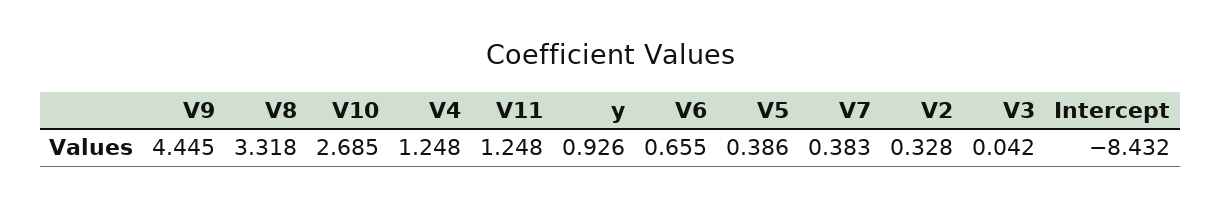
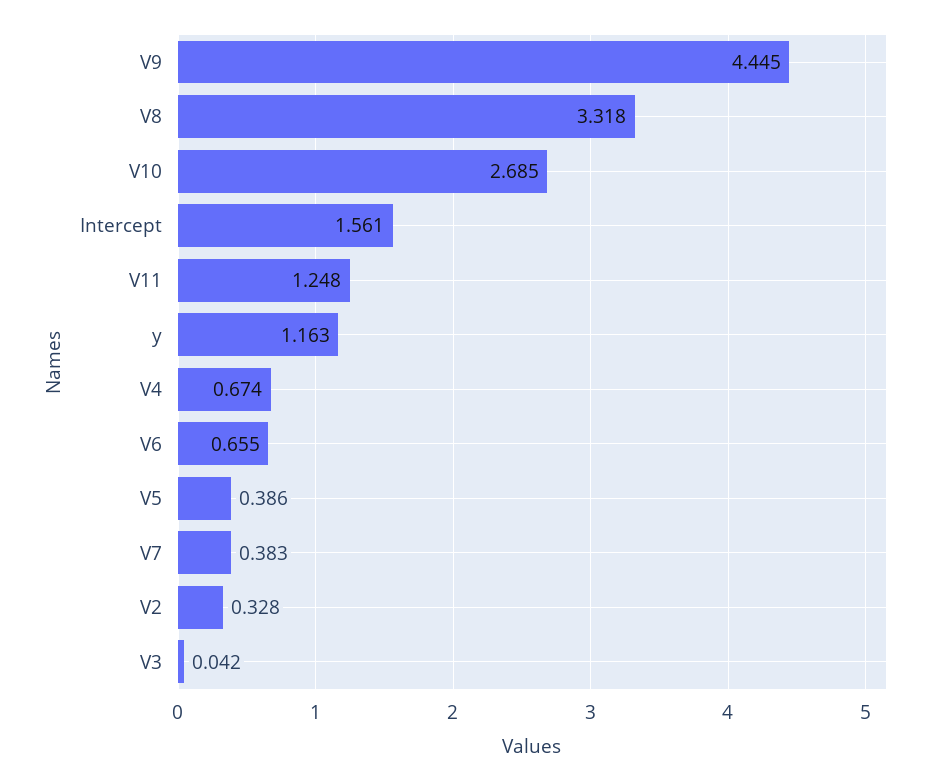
V4: 1.248 -> 0.674
y: 0.926 -> 1.163
Intercept: -8.432 -> 1.561

